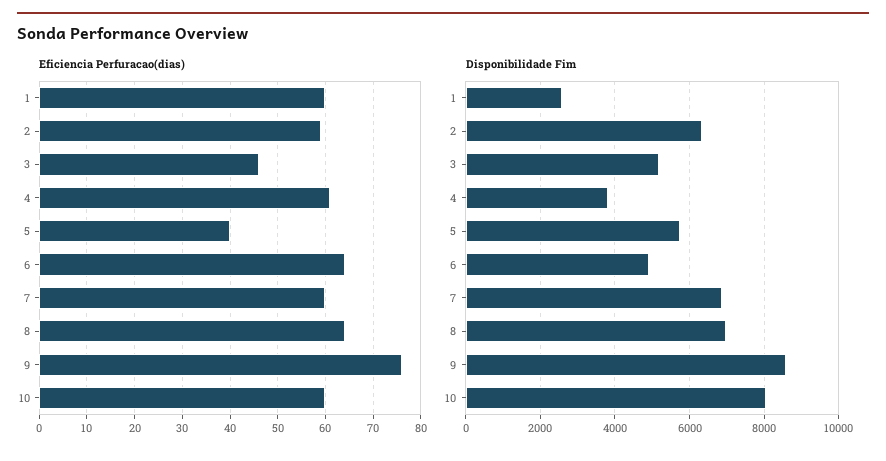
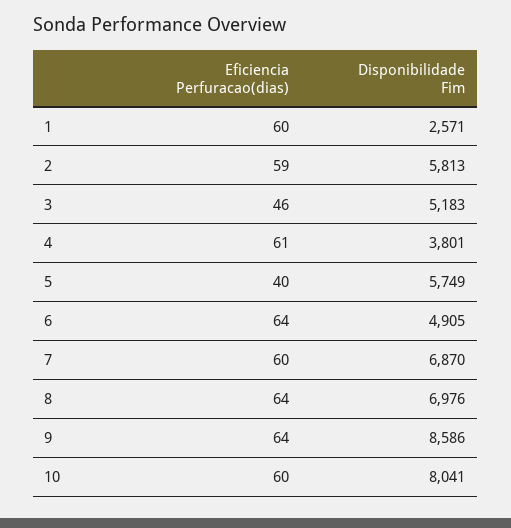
Eficiencia Perfuracao(dias), 9: 75 -> 64
Disponibilidade Fim, 2: 6400 -> 5813

